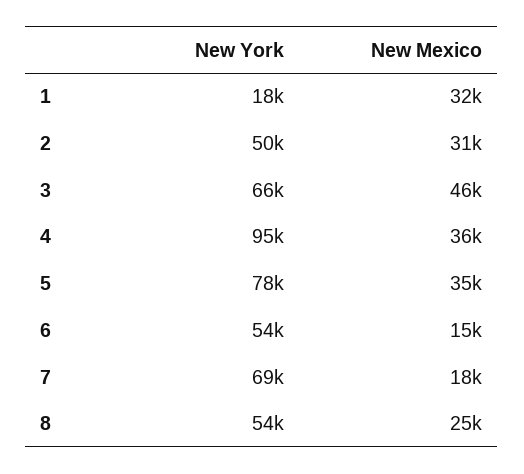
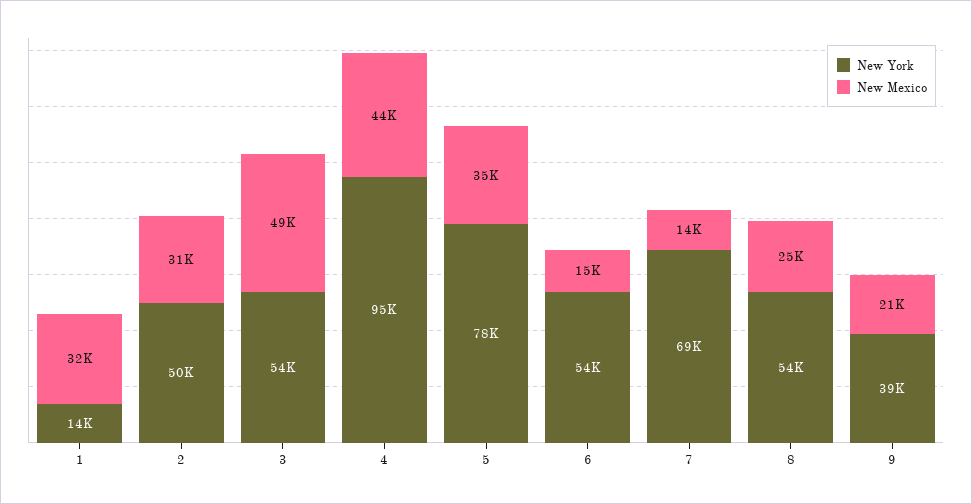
New York, 1: 18000 -> 14000
New York, 3: 66000 -> 54000
New Mexico, 3: 46000 -> 49000
New Mexico, 4: 36000 -> 44000
New Mexico, 7: 18000 -> 14000
New York, 9: none -> 39000
New Mexico, 9: none -> 21000

